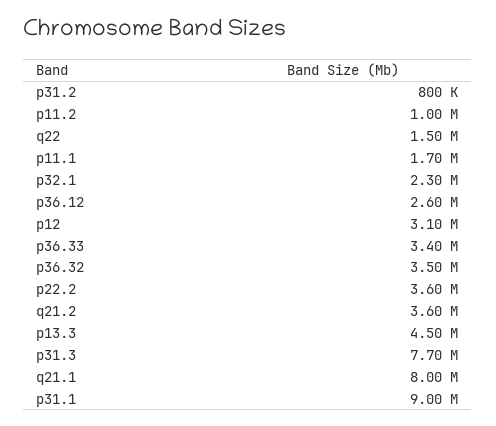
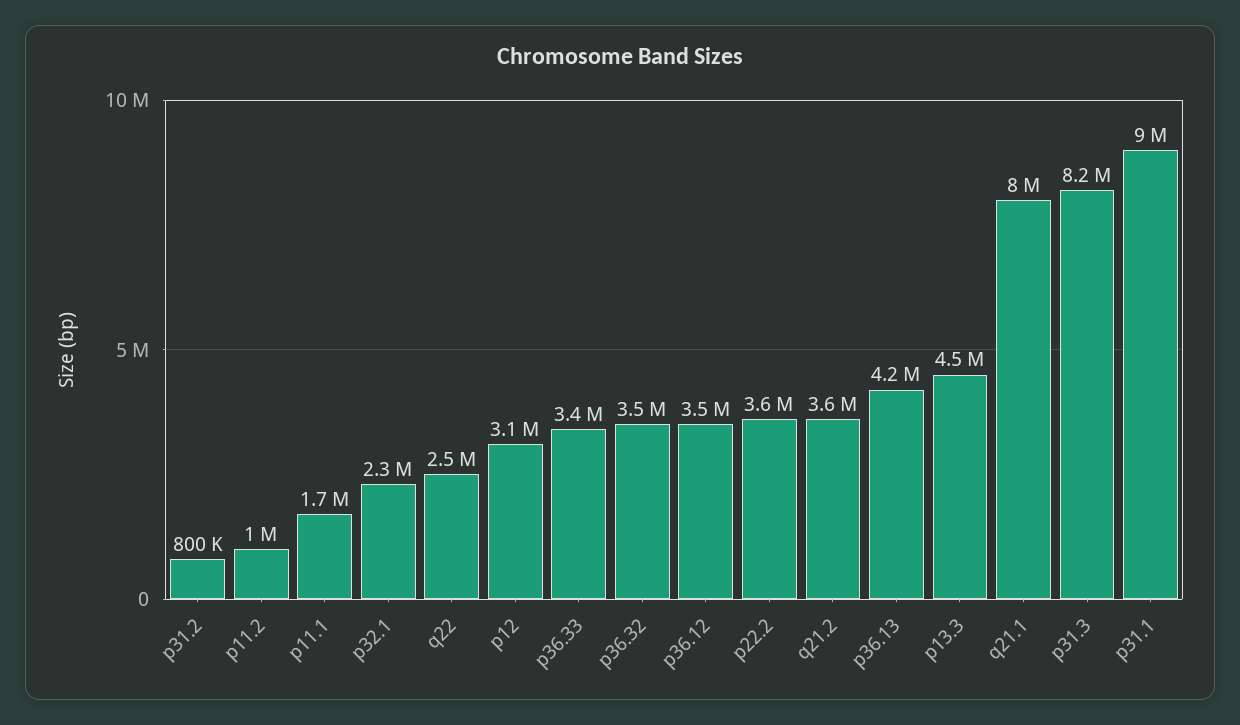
q22: 1500000 -> 2500000
p36.12: 2600000 -> 3500000
p31.3: 7700000 -> 8200000
p36.13: none -> 4200000

